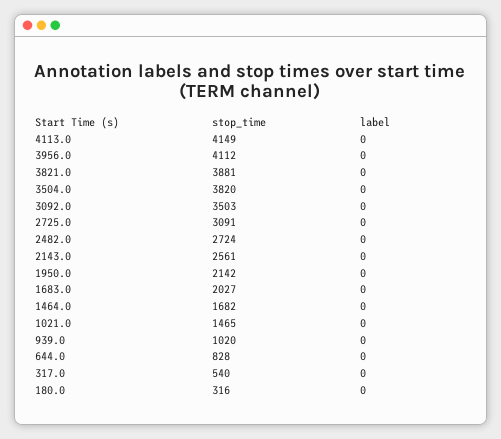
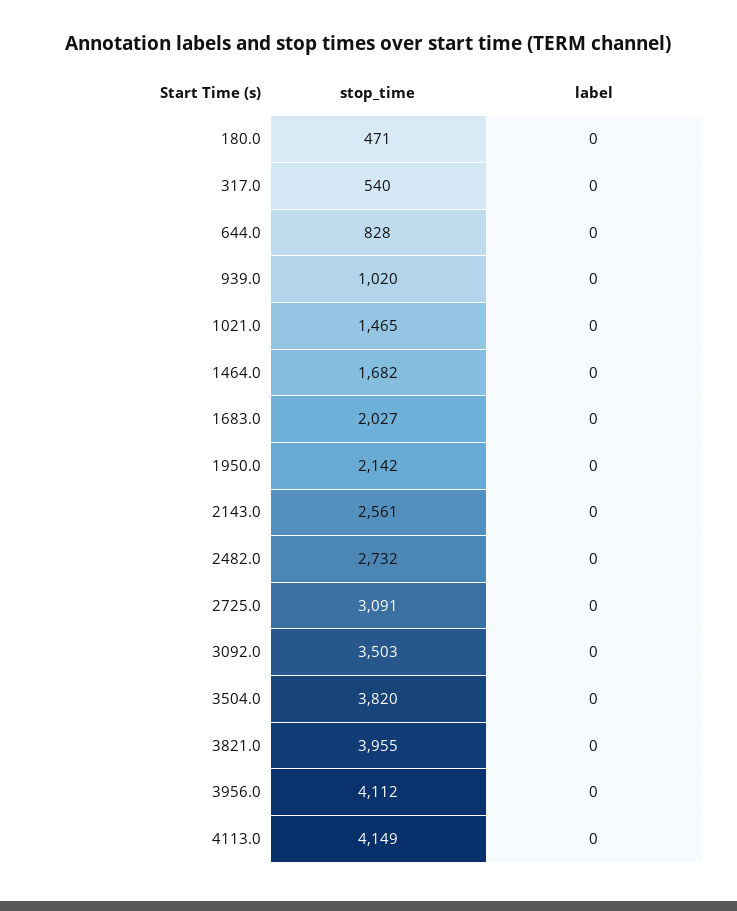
stop_time, 3821.0: 3881 -> 3955
stop_time, 2482.0: 2724 -> 2732
stop_time, 180.0: 316 -> 471

